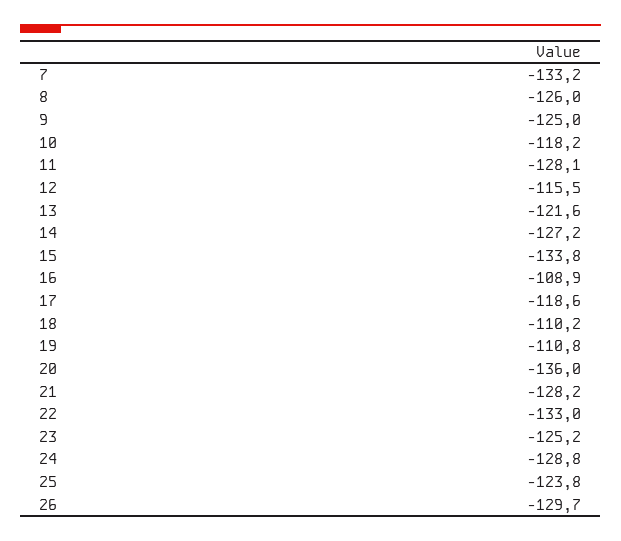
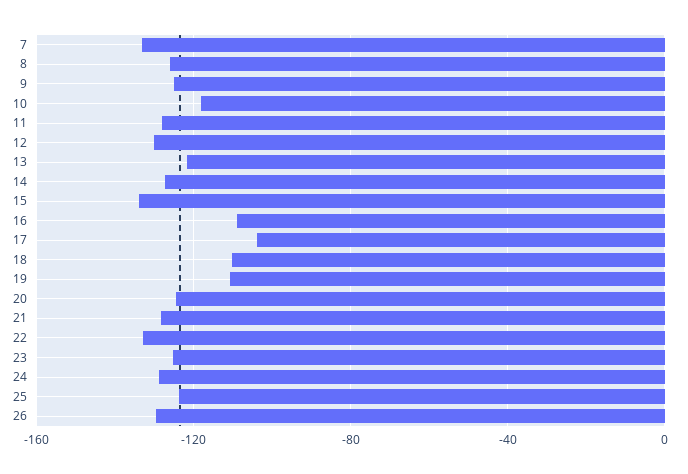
12: -115.5 -> -130
17: -118.6 -> -105
20: -136 -> -125

